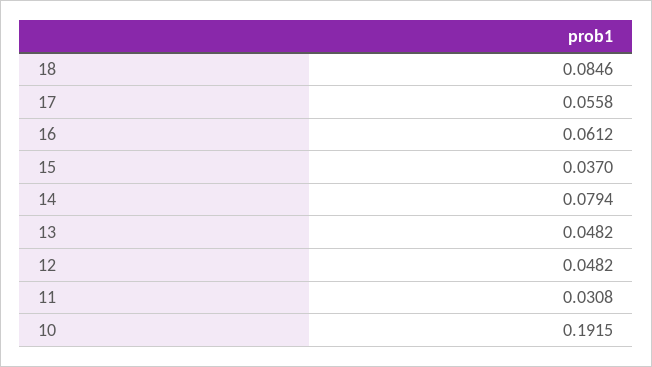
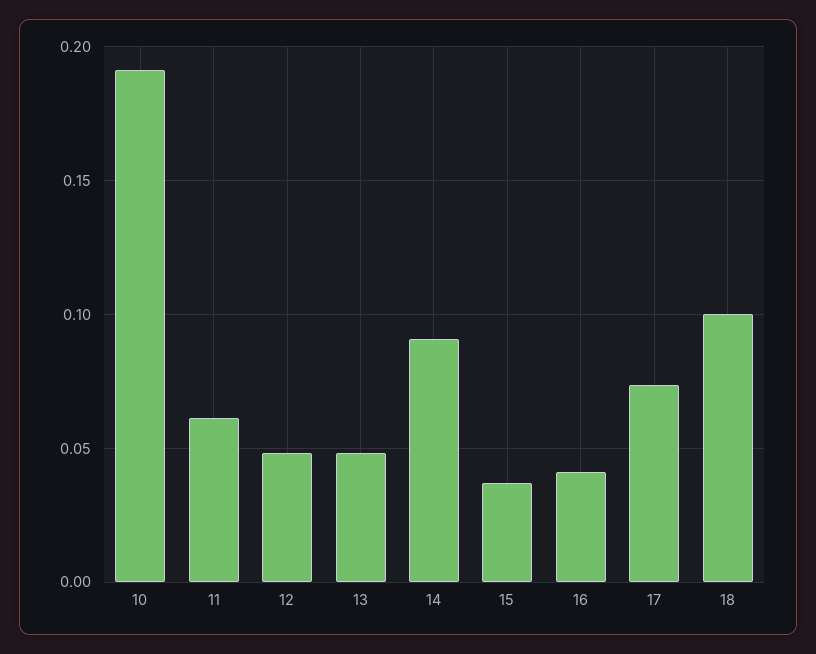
18: 0.0846 -> 0.1
17: 0.0558 -> 0.075
16: 0.0612 -> 0.04
14: 0.0794 -> 0.09
11: 0.0308 -> 0.06

